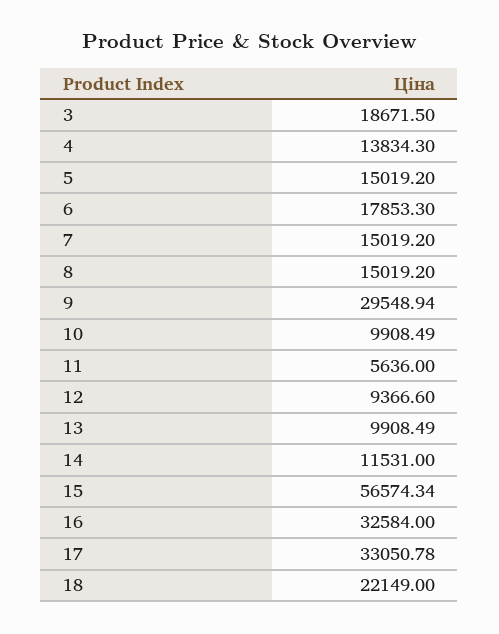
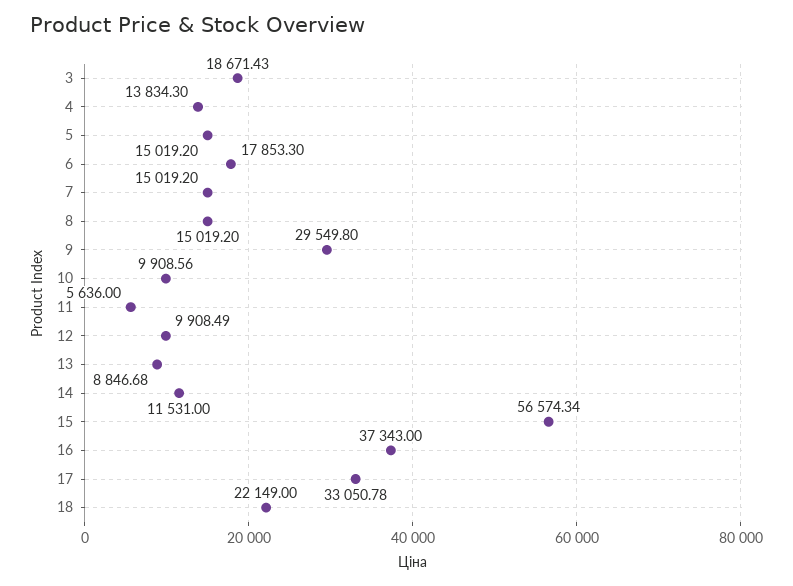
3: 18671.5 -> 18671.43
9: 29548.94 -> 29549.8
10: 9908.49 -> 9908.56
12: 9366.6 -> 9908.49
13: 9908.49 -> 8846.68
16: 32584 -> 37343

